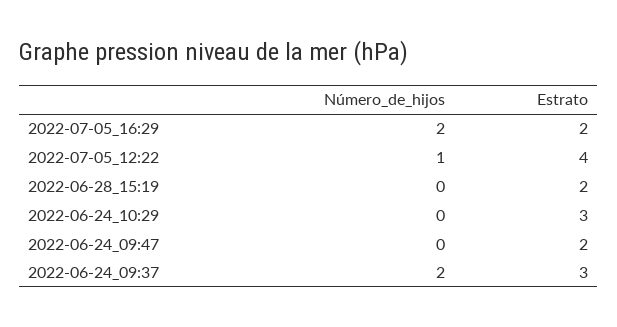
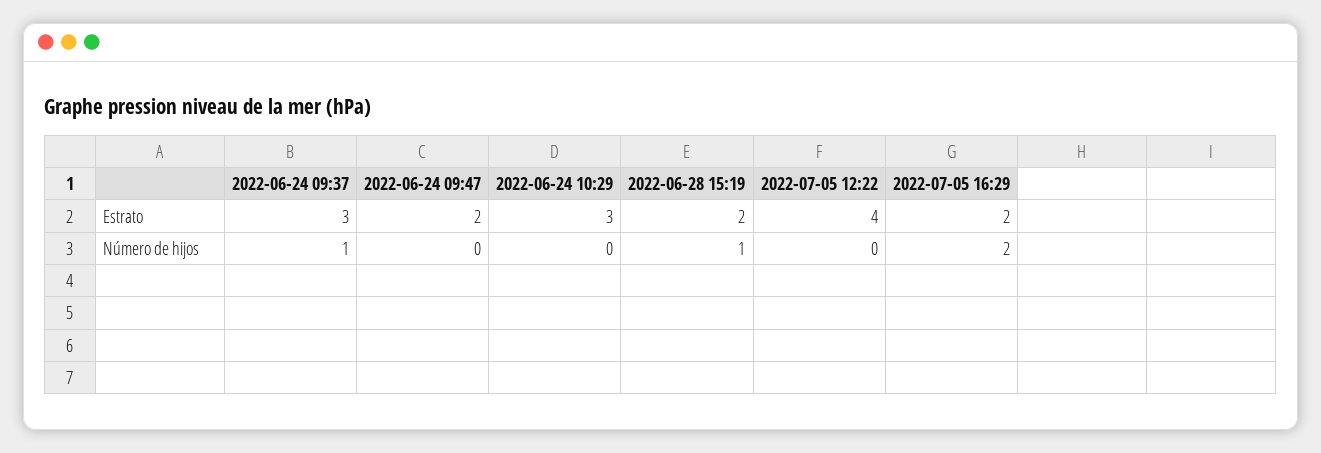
Número_de_hijos, 2022-07-05_12:22: 1 -> 0
Número_de_hijos, 2022-06-28_15:19: 0 -> 1
Número_de_hijos, 2022-06-24_09:37: 2 -> 1

